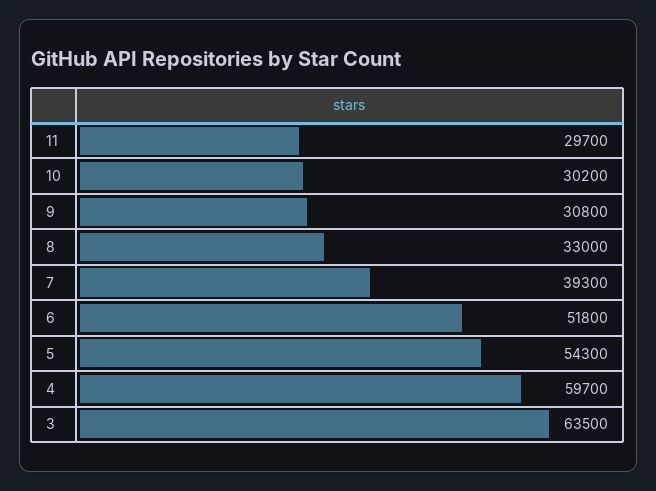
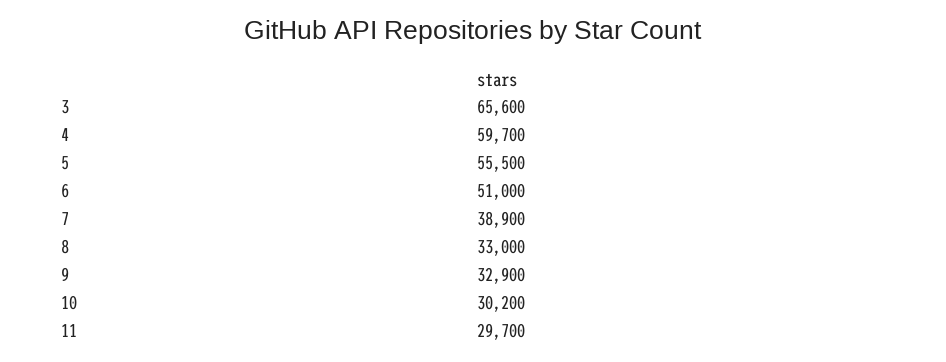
9: 30800 -> 32900
7: 39300 -> 38900
6: 51800 -> 51000
5: 54300 -> 55500
3: 63500 -> 65600

